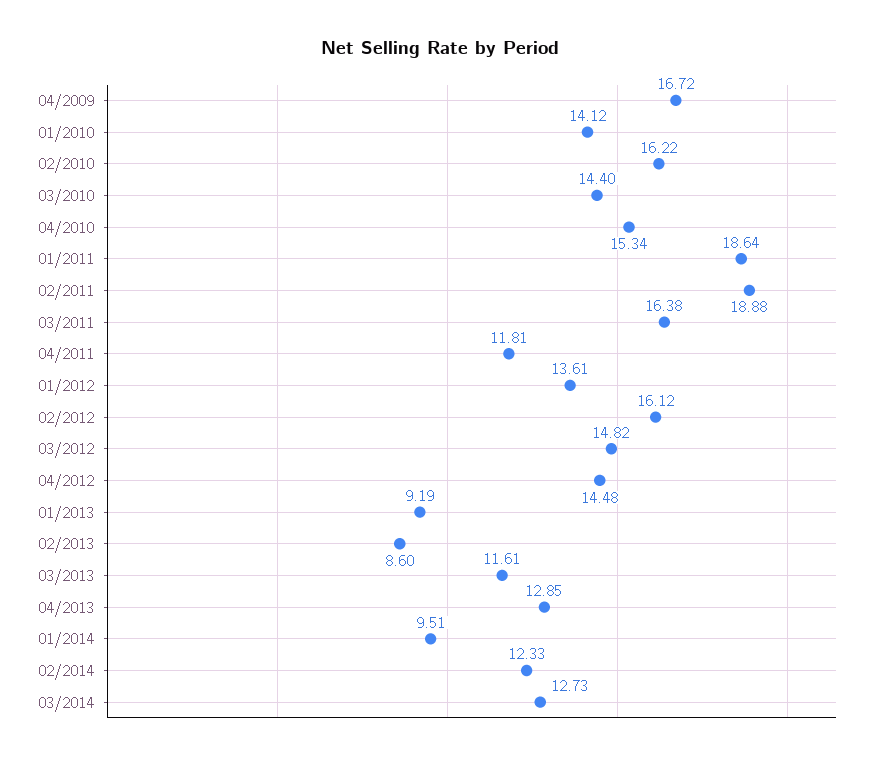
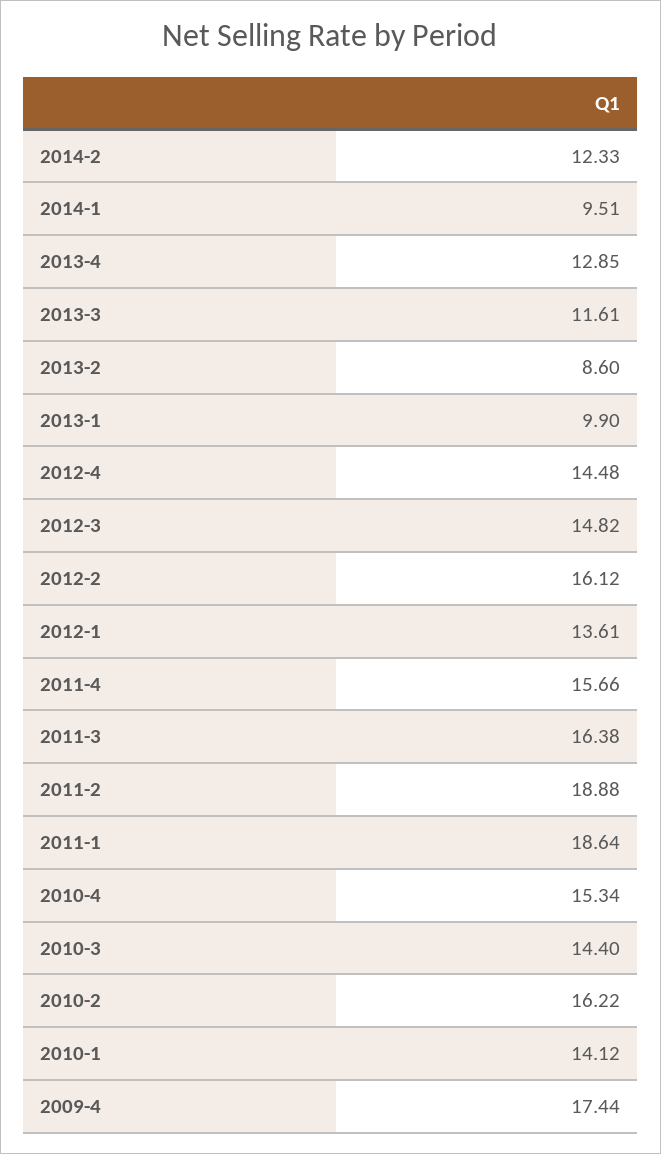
04/2009: 16.72 -> 17.44
04/2011: 11.81 -> 15.66
01/2013: 9.19 -> 9.9
03/2014: 12.73 -> none

